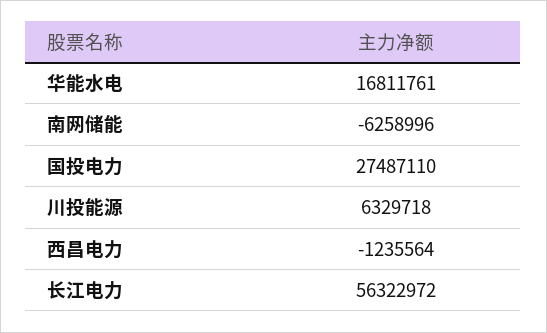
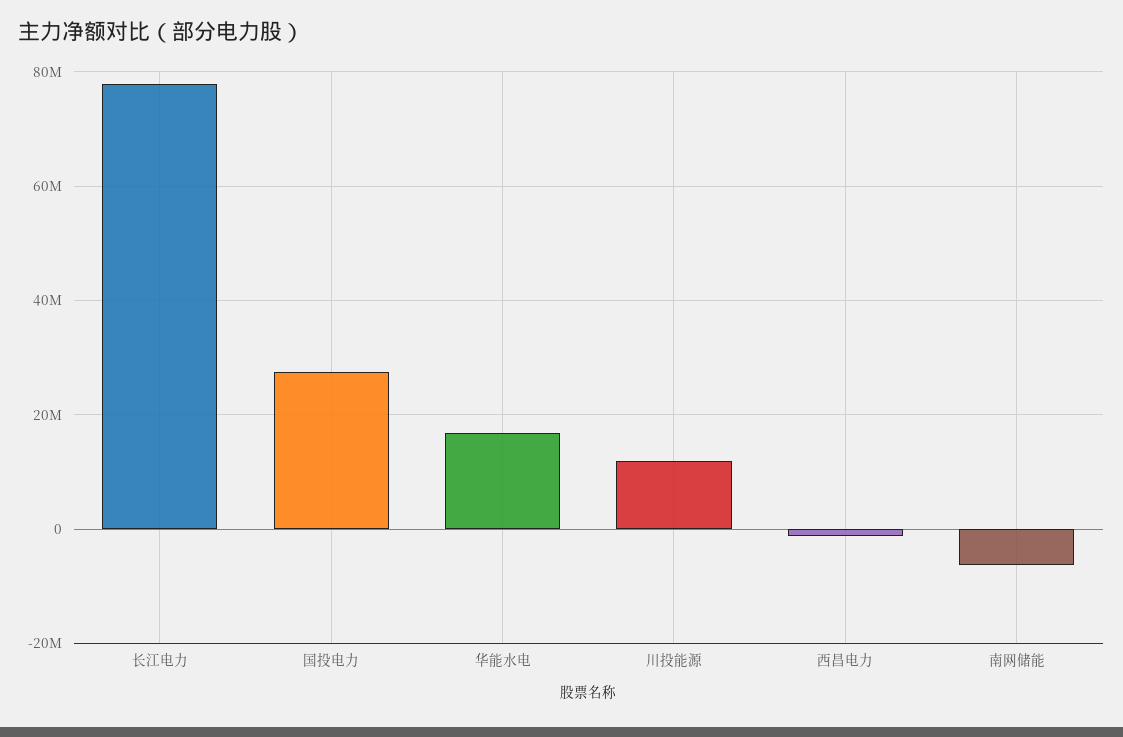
川投能源: 6329718 -> 12000000
长江电力: 56322972 -> 78000000

